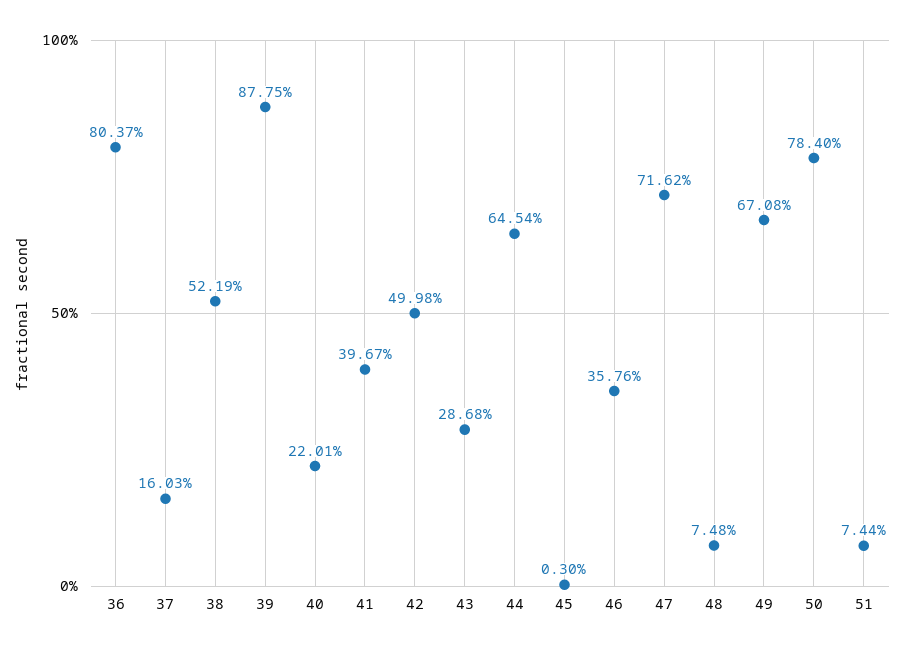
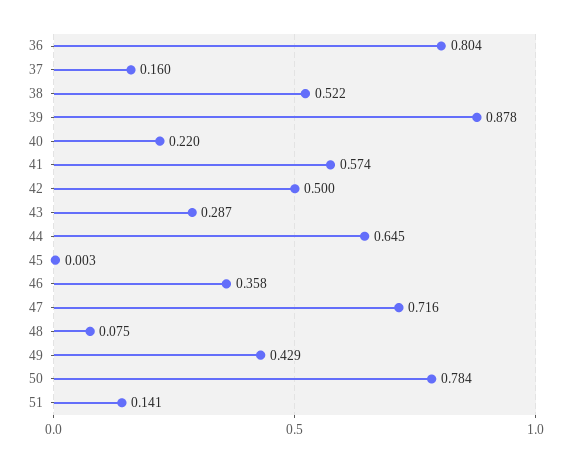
41: 0.3967 -> 0.574
49: 0.6708 -> 0.429
51: 0.0744 -> 0.141

